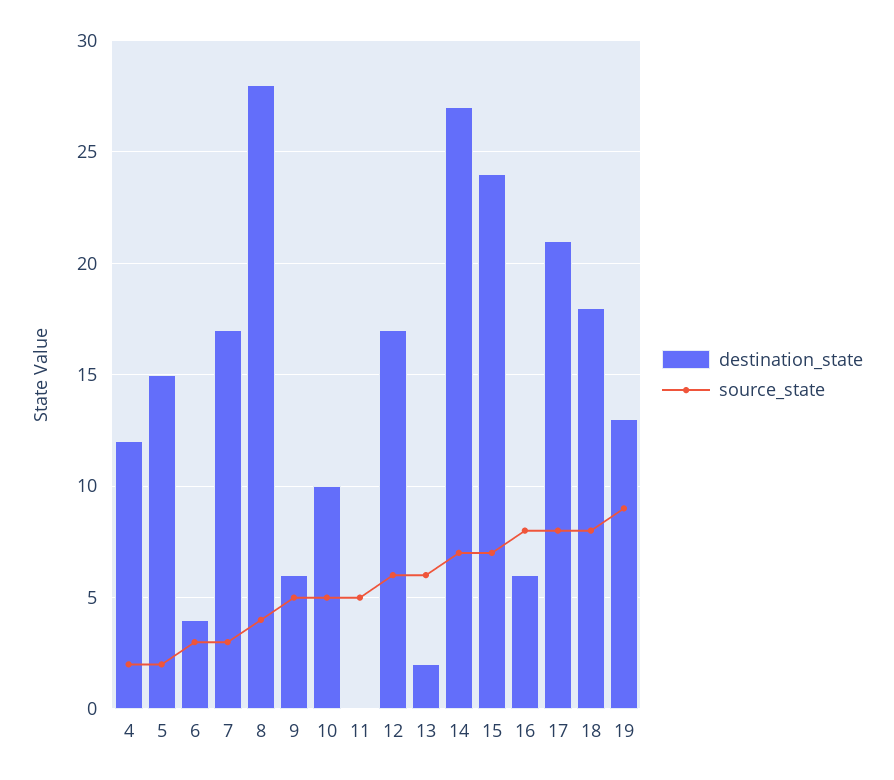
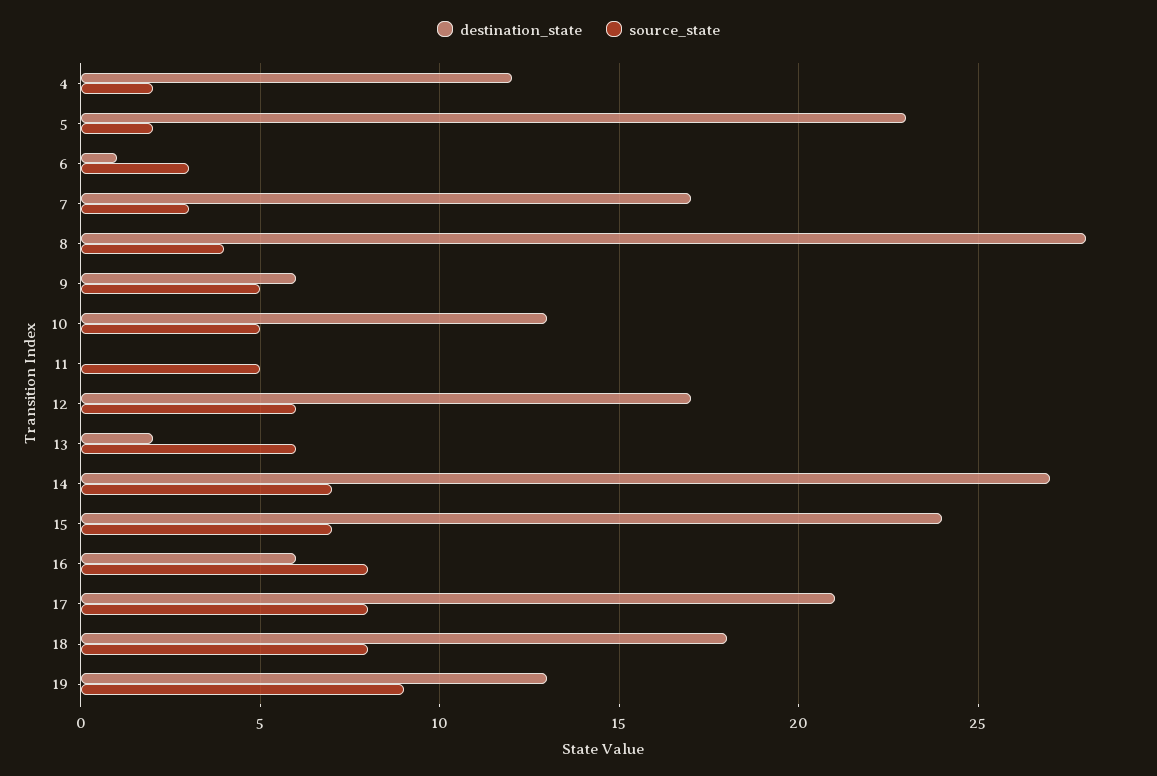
destination_state, 5: 15 -> 23
destination_state, 6: 4 -> 1
destination_state, 10: 10 -> 13

